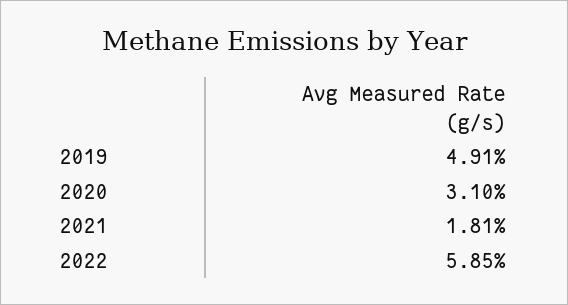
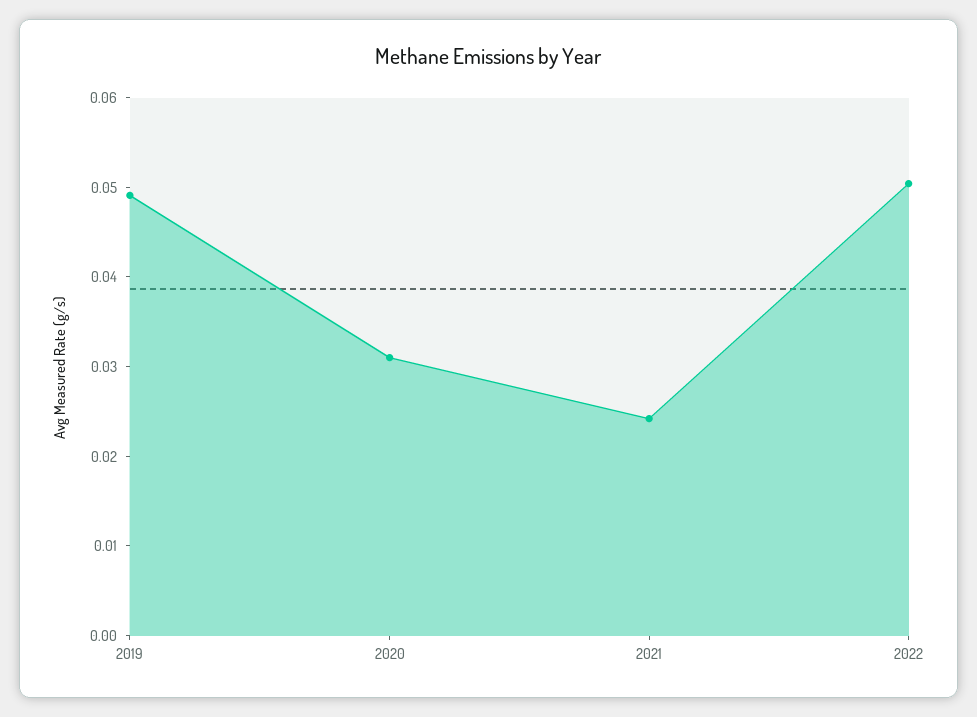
2021: 0.0181 -> 0.024
2022: 0.0585 -> 0.05

